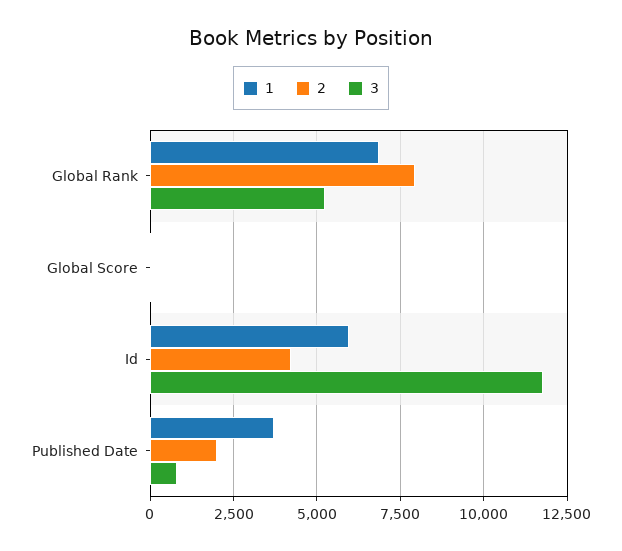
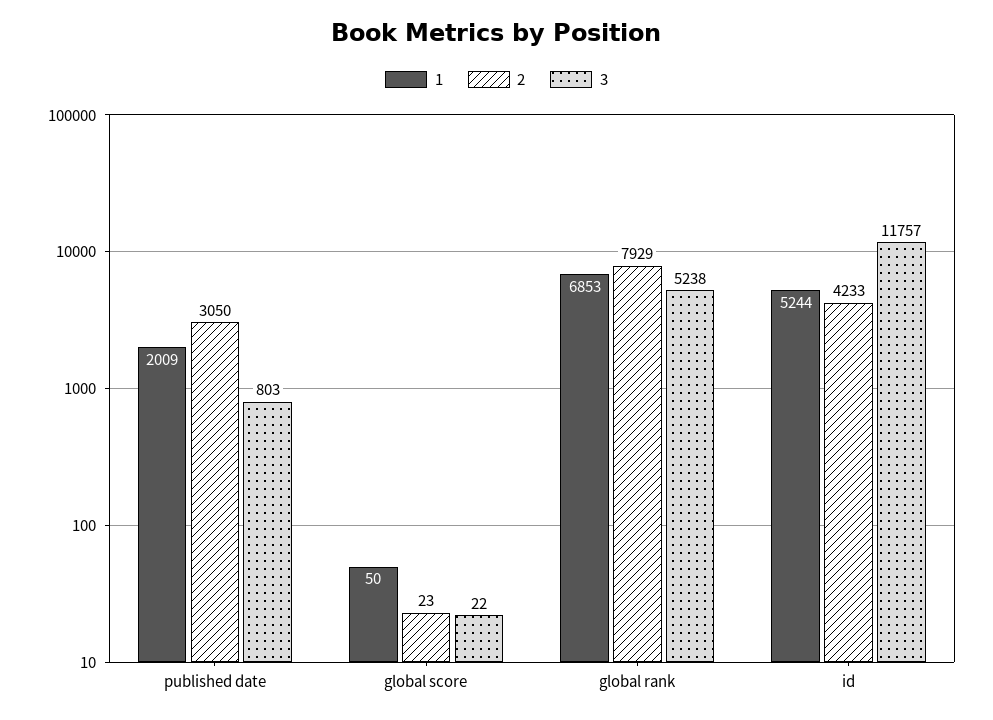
1, Id: 6000 -> 5244
1, Published Date: 3750 -> 2009
2, Published Date: 2000 -> 3050

